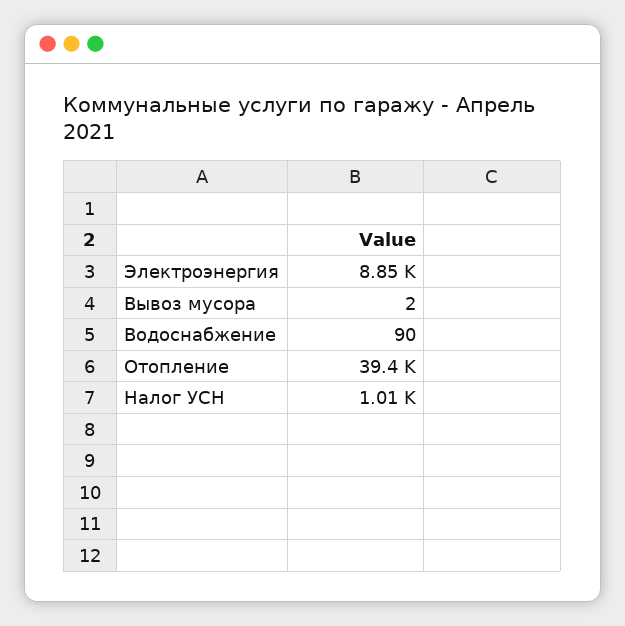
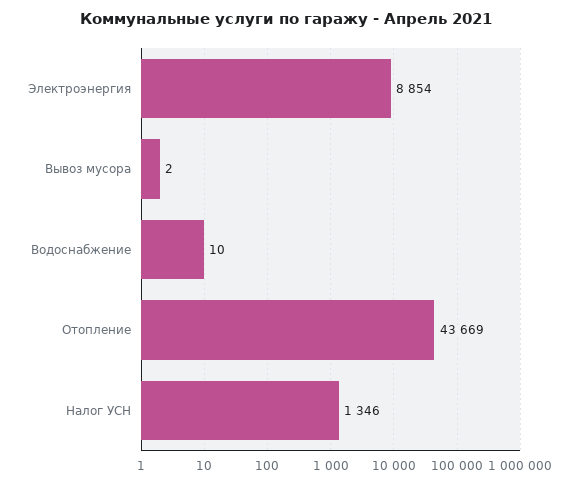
Водоснабжение: 90 -> 10
Отопление: 39400 -> 43669
Налог УСН: 1010 -> 1346

